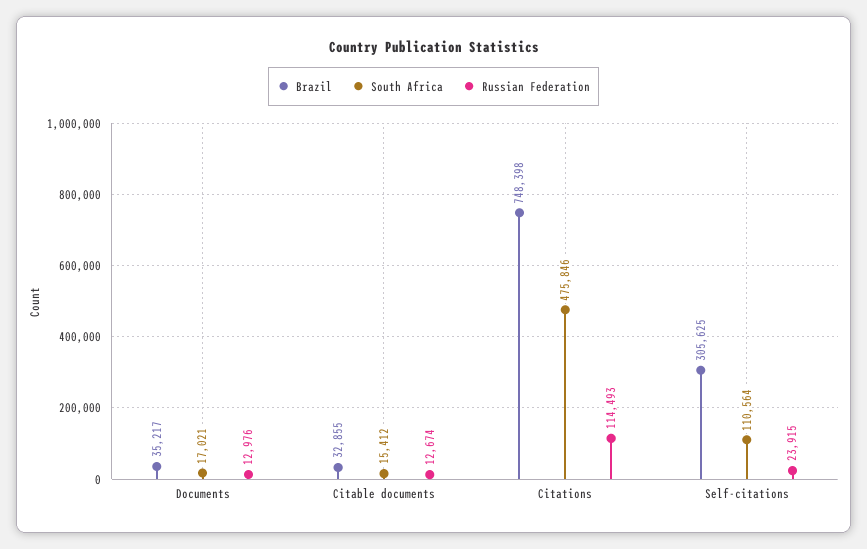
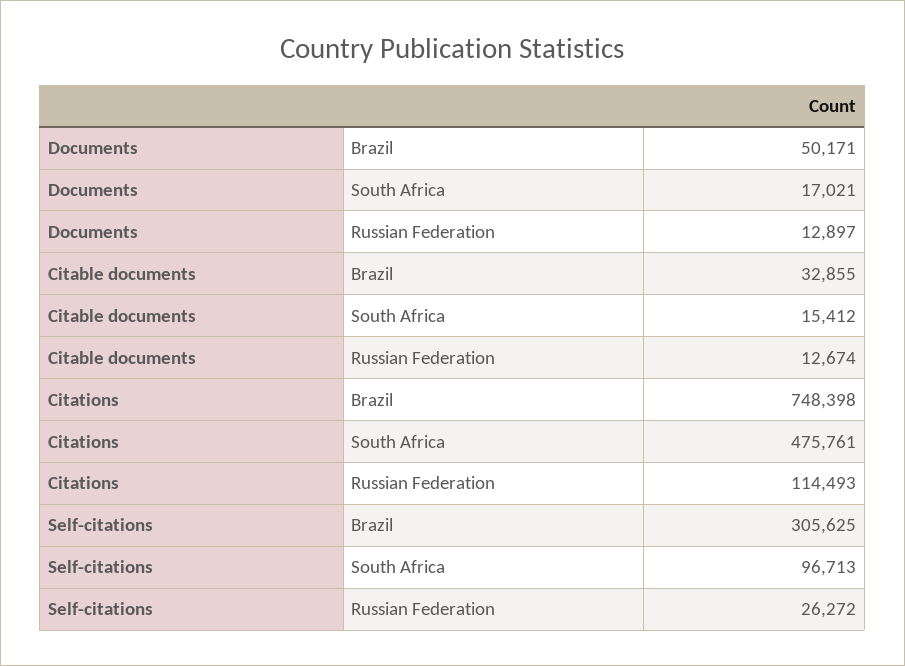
Brazil, Documents: 35217 -> 50171
Russian Federation, Documents: 12976 -> 12897
South Africa, Citations: 475846 -> 475761
South Africa, Self-citations: 110564 -> 96713
Russian Federation, Self-citations: 23915 -> 26272

